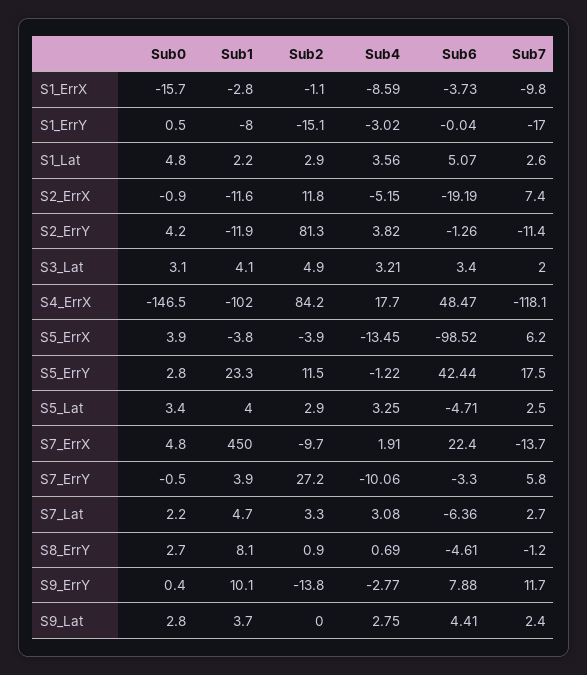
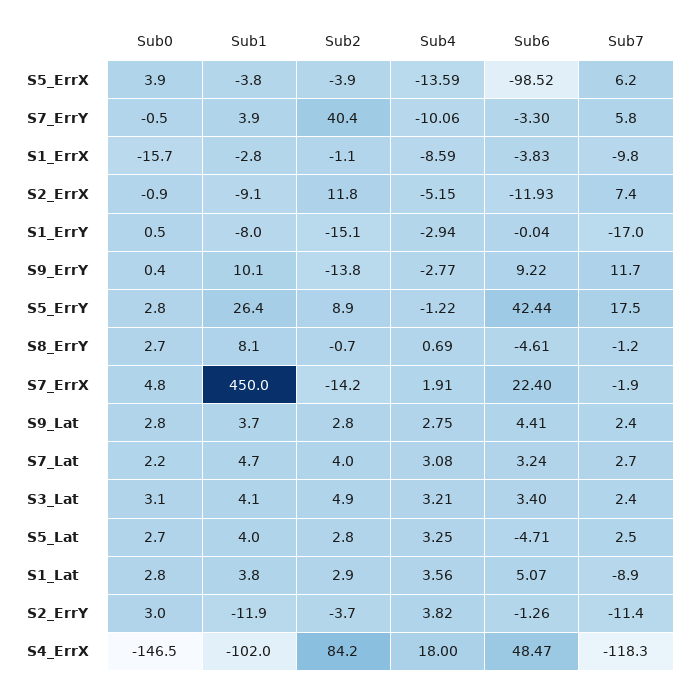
Sub6, S1_ErrX: -3.73 -> -3.83
Sub4, S1_ErrY: -3.02 -> -2.94
Sub0, S1_Lat: 4.8 -> 2.8
Sub1, S1_Lat: 2.2 -> 3.8
Sub7, S1_Lat: 2.6 -> -8.9
Sub1, S2_ErrX: -11.6 -> -9.1
Sub6, S2_ErrX: -19.19 -> -11.93
Sub0, S2_ErrY: 4.2 -> 3
Sub2, S2_ErrY: 81.3 -> -3.7
Sub7, S3_Lat: 2 -> 2.4
Sub4, S4_ErrX: 17.7 -> 18
Sub7, S4_ErrX: -118.1 -> -118.3
Sub4, S5_ErrX: -13.45 -> -13.59
Sub1, S5_ErrY: 23.3 -> 26.4
Sub2, S5_ErrY: 11.5 -> 8.9
Sub0, S5_Lat: 3.4 -> 2.7
Sub2, S5_Lat: 2.9 -> 2.8
Sub2, S7_ErrX: -9.7 -> -14.2
Sub7, S7_ErrX: -13.7 -> -1.9
Sub2, S7_ErrY: 27.2 -> 40.4
Sub2, S7_Lat: 3.3 -> 4
Sub6, S7_Lat: -6.36 -> 3.24
Sub2, S8_ErrY: 0.9 -> -0.7
Sub6, S9_ErrY: 7.88 -> 9.22
Sub2, S9_Lat: 0 -> 2.8

